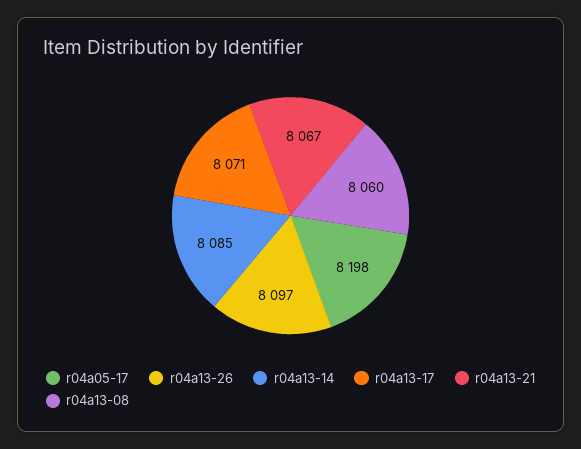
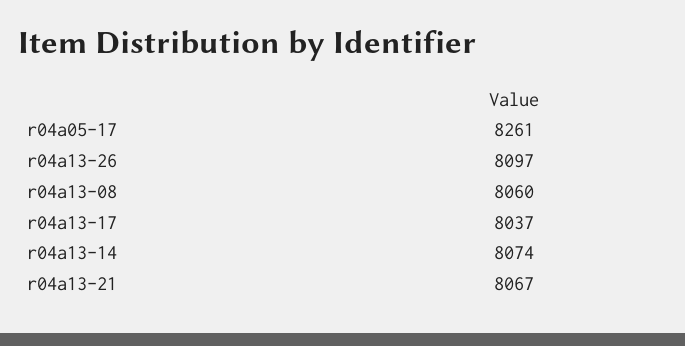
r04a05-17: 8198 -> 8261
r04a13-14: 8085 -> 8074
r04a13-17: 8071 -> 8037

